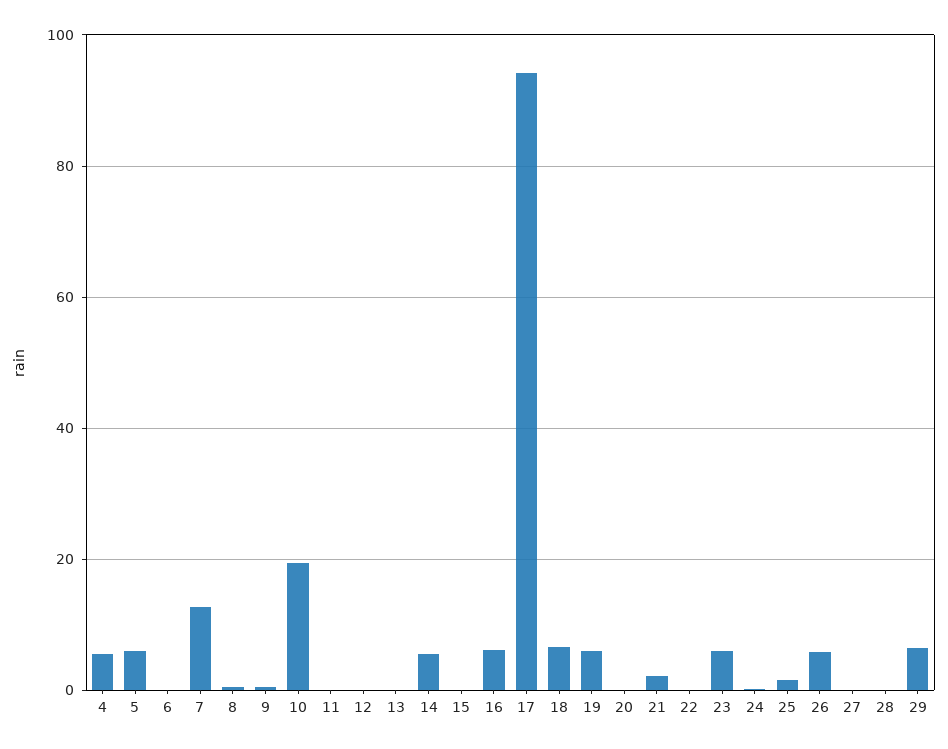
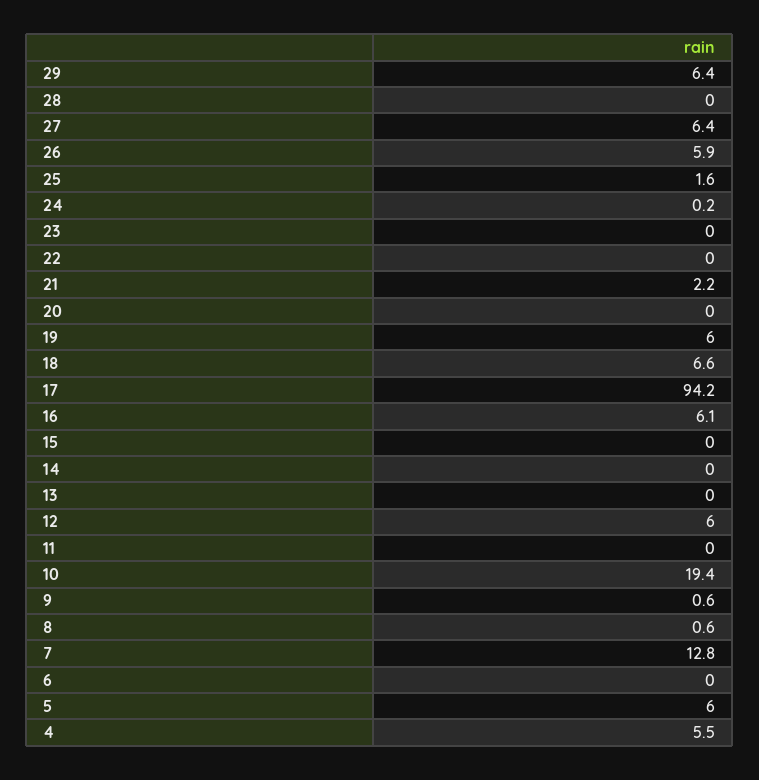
12: 0 -> 6
14: 6 -> 0
23: 6 -> 0
27: 0 -> 6.4

